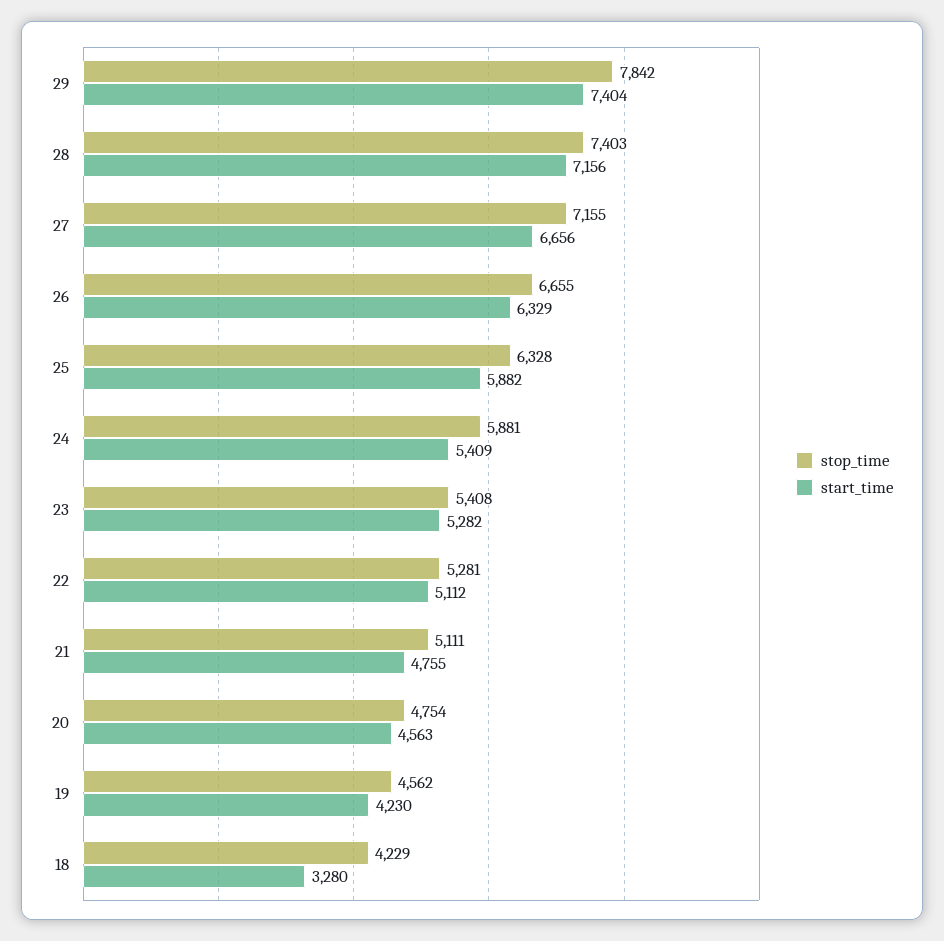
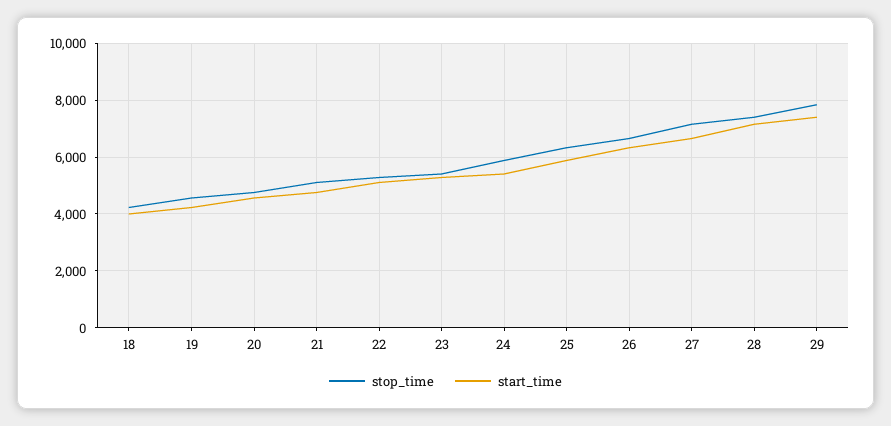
start_time, 18: 3280 -> 4000

